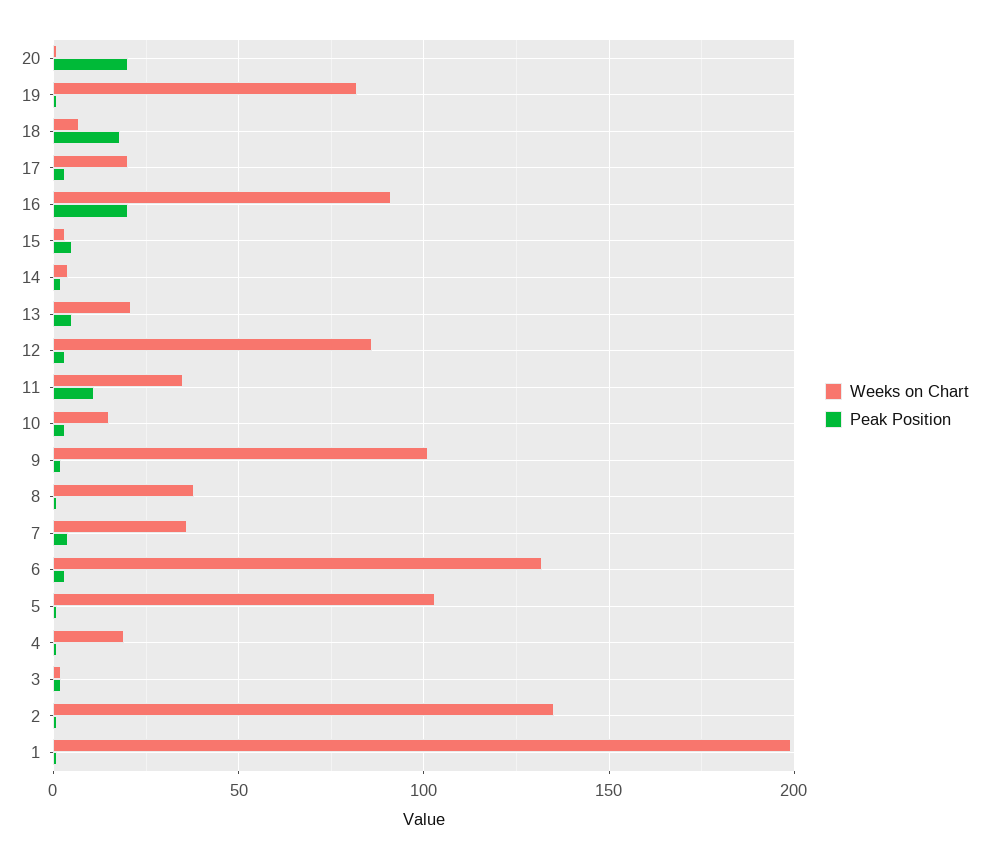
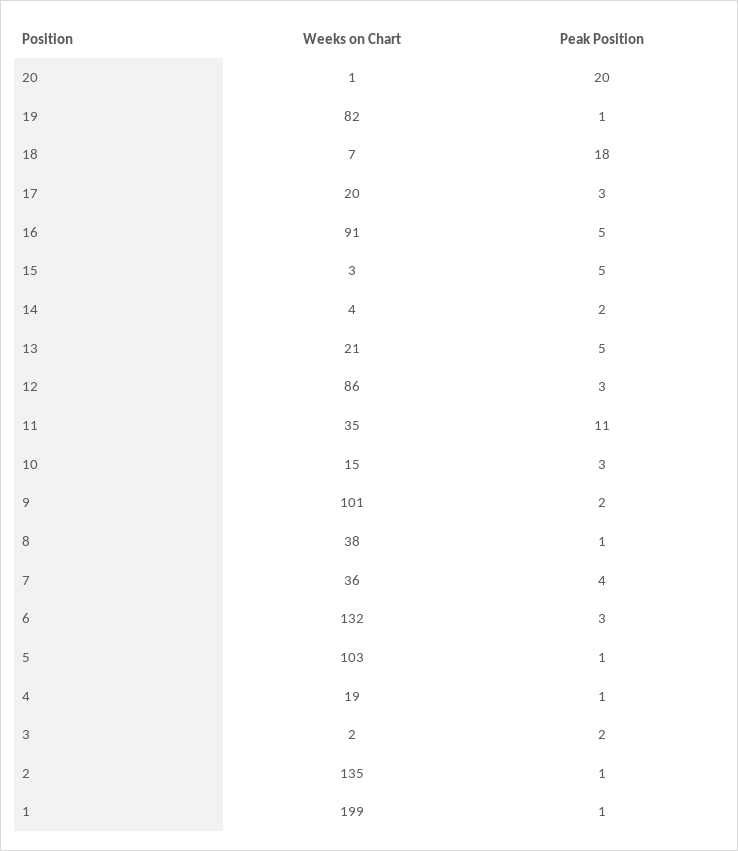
Peak Position, 16: 20 -> 5

